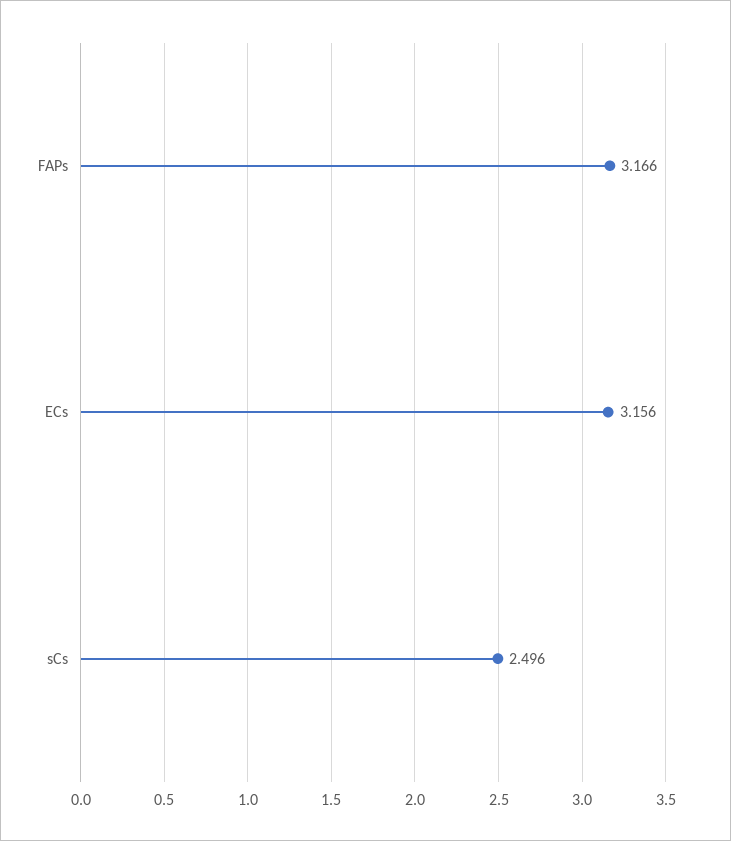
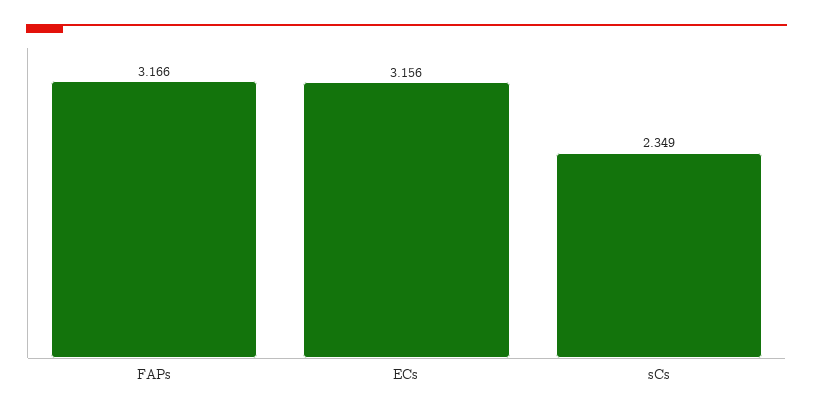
sCs: 2.496 -> 2.349

